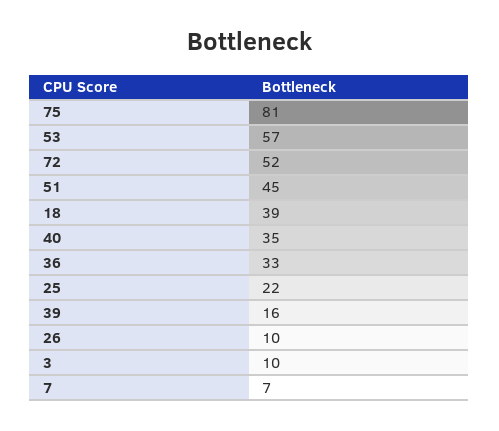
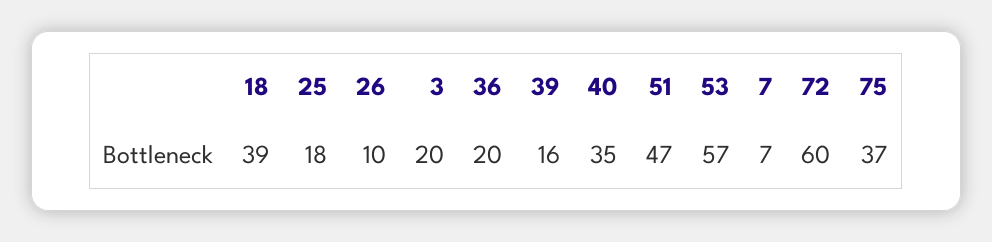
75: 81 -> 37
72: 52 -> 60
51: 45 -> 47
36: 33 -> 20
25: 22 -> 18
3: 10 -> 20

